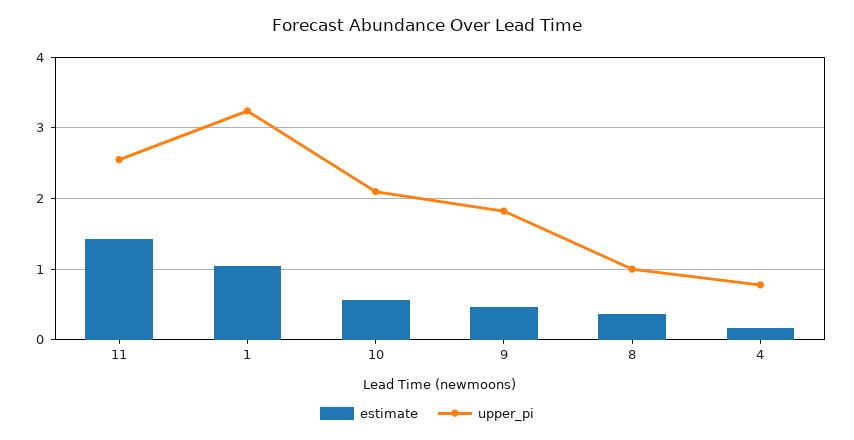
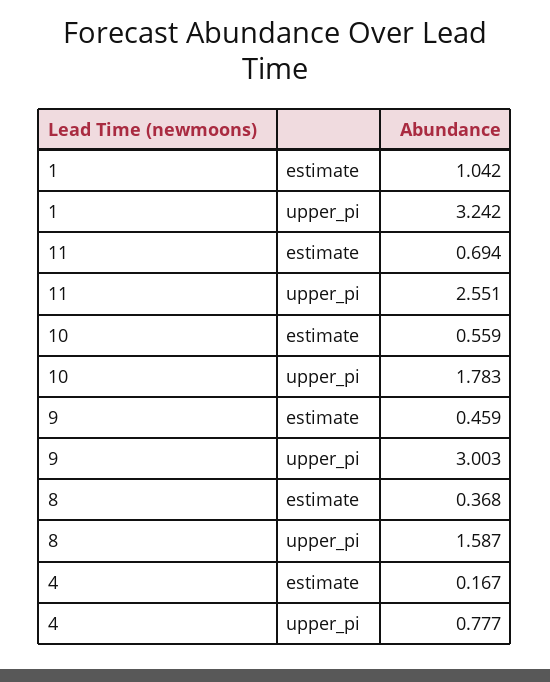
estimate, 11: 1.4 -> 0.694
upper_pi, 10: 2.1 -> 1.783
upper_pi, 9: 1.8 -> 3.003
upper_pi, 8: 1 -> 1.587

